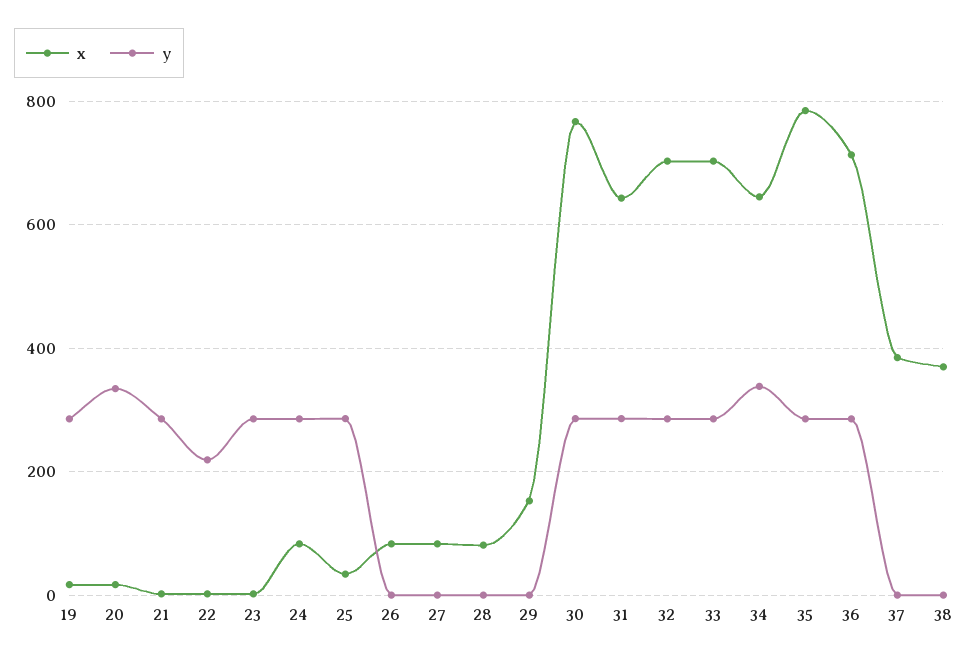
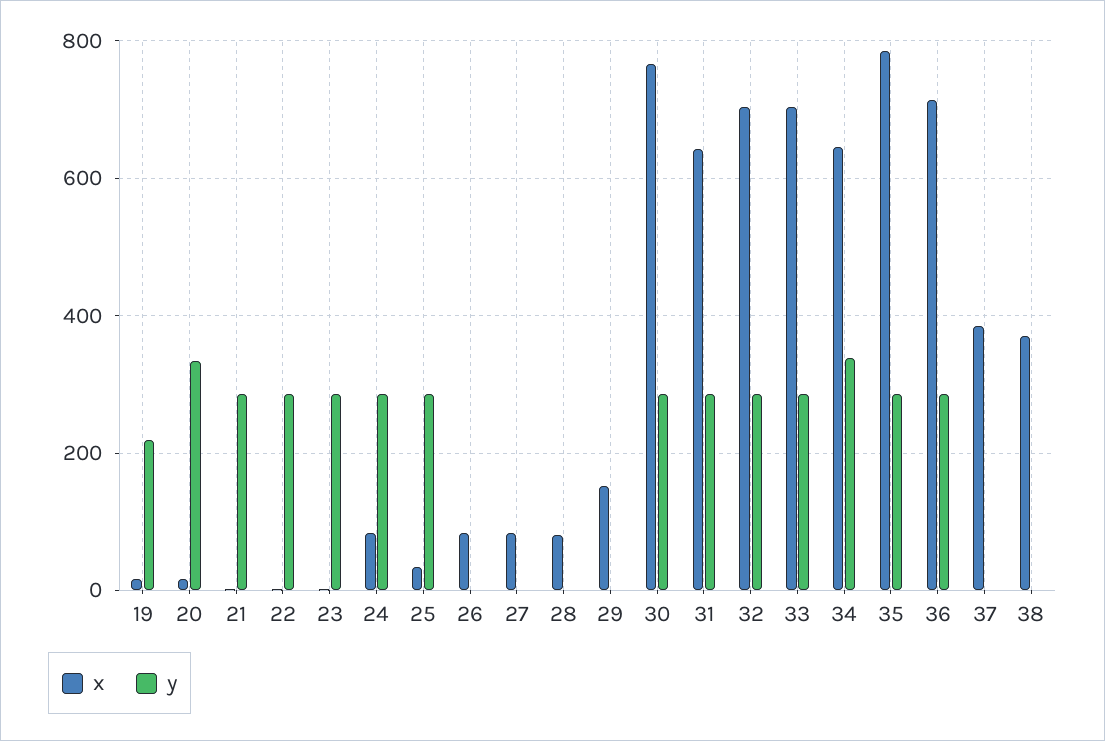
y, 19: 280 -> 220
y, 22: 220 -> 280

